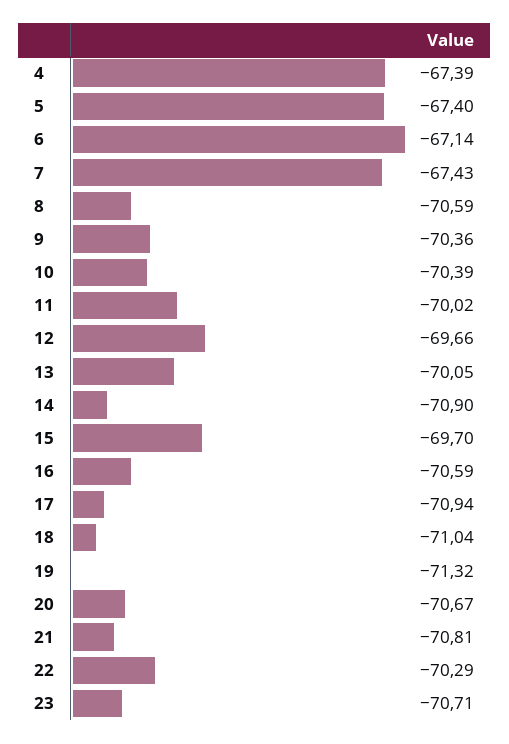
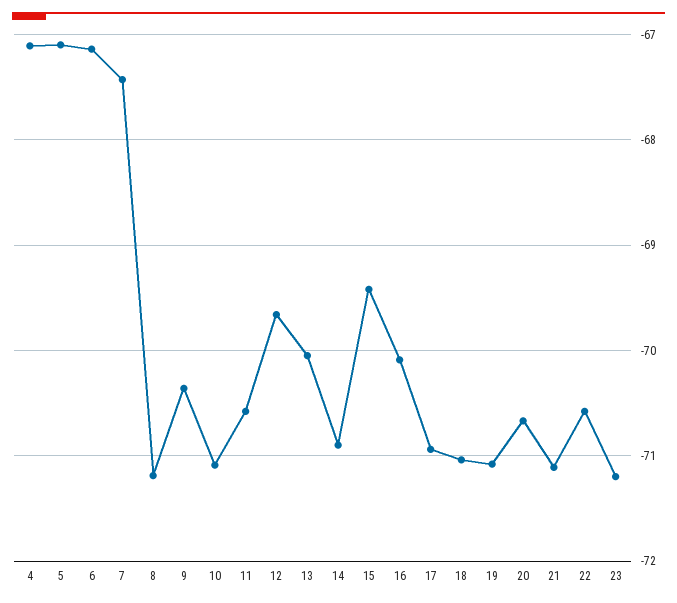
4: -67.39 -> -67.1
5: -67.4 -> -67.1
8: -70.59 -> -71.2
10: -70.39 -> -71.1
11: -70.02 -> -70.6
15: -69.7 -> -69.4
16: -70.59 -> -70.1
19: -71.32 -> -71.1
21: -70.81 -> -71.1
22: -70.29 -> -70.6
23: -70.71 -> -71.2

